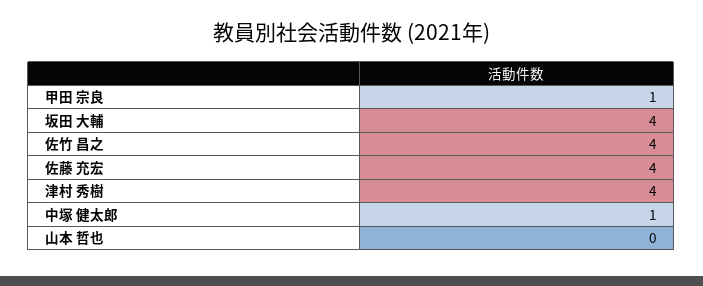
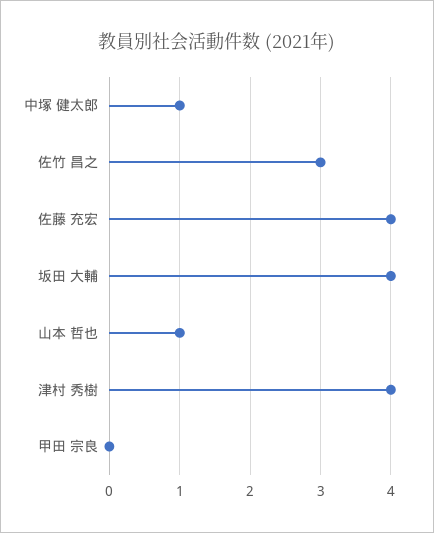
甲田 宗良: 1 -> 0
佐竹 昌之: 4 -> 3
山本 哲也: 0 -> 1

